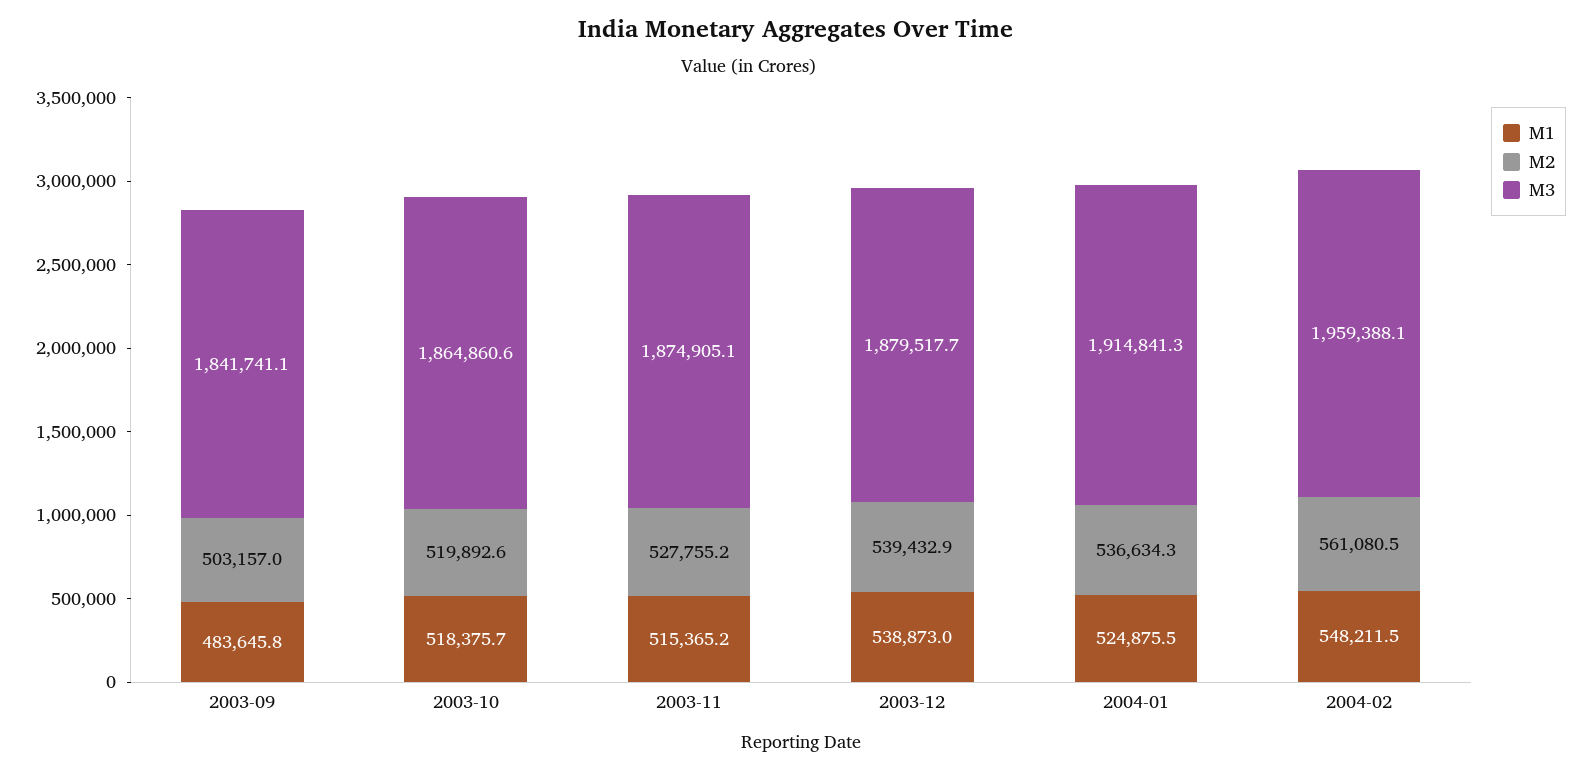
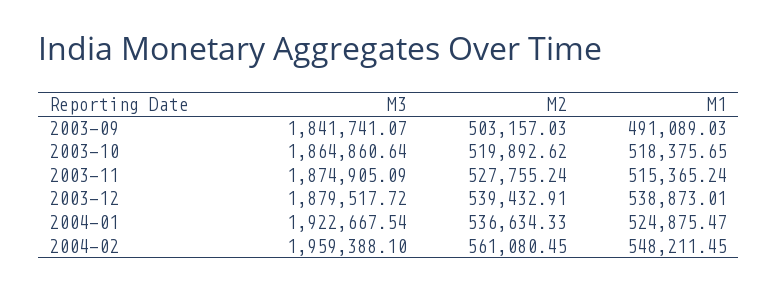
M1, 2003-09: 483645.8 -> 491089.03
M3, 2004-01: 1914841.3 -> 1922667.54

